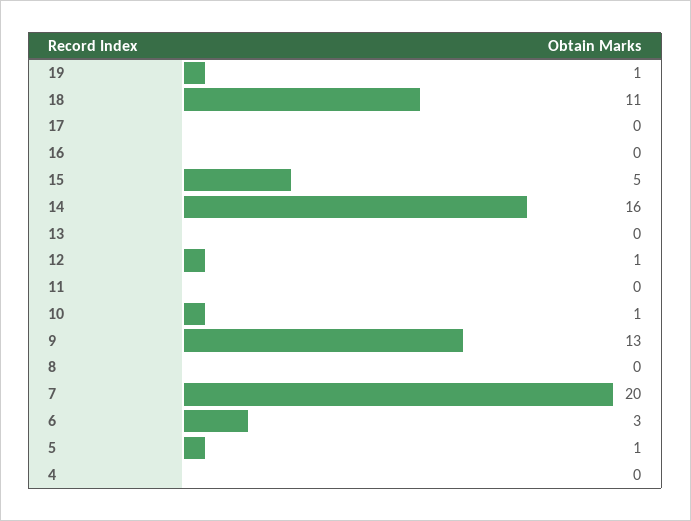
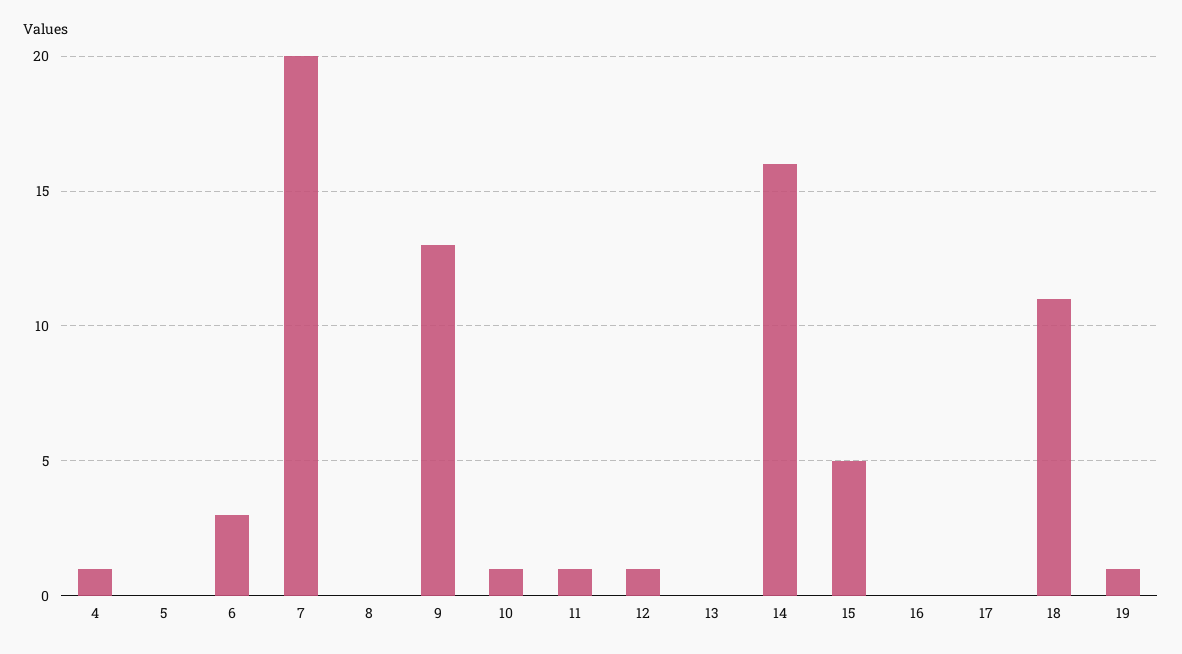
11: 0 -> 1
5: 1 -> 0
4: 0 -> 1

